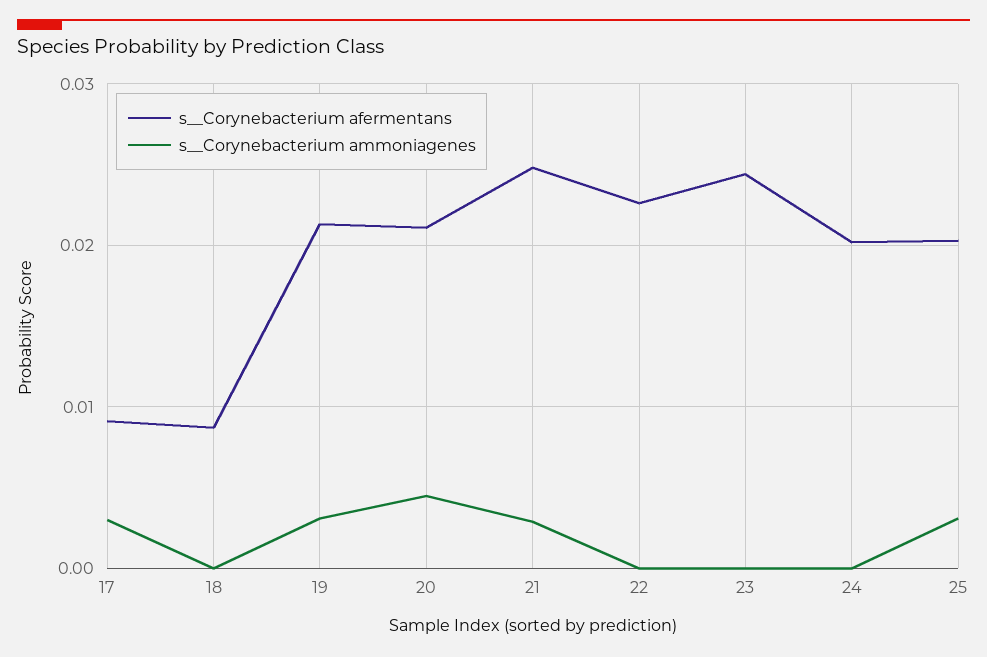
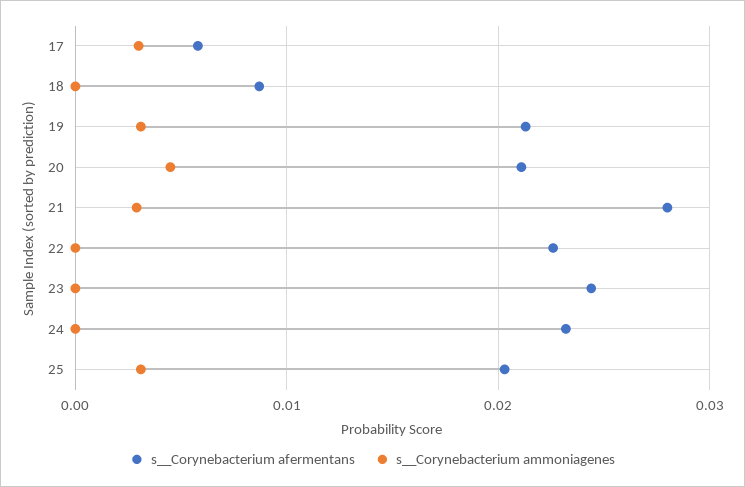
s__Corynebacterium afermentans, 17: 0.009 -> 0.006
s__Corynebacterium afermentans, 21: 0.025 -> 0.028
s__Corynebacterium afermentans, 24: 0.02 -> 0.023

